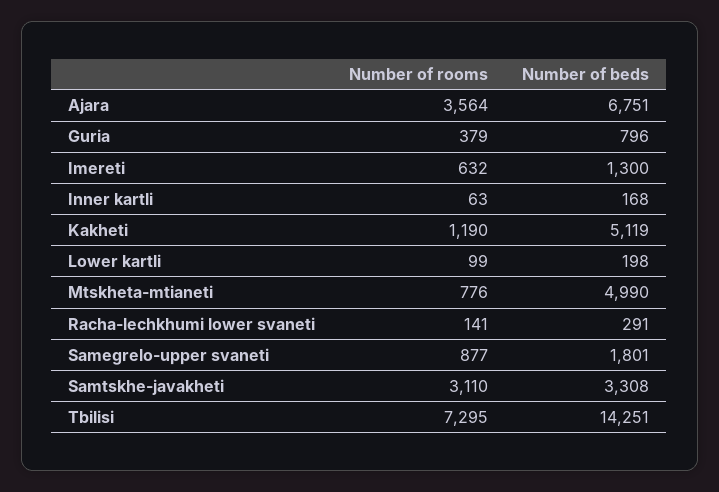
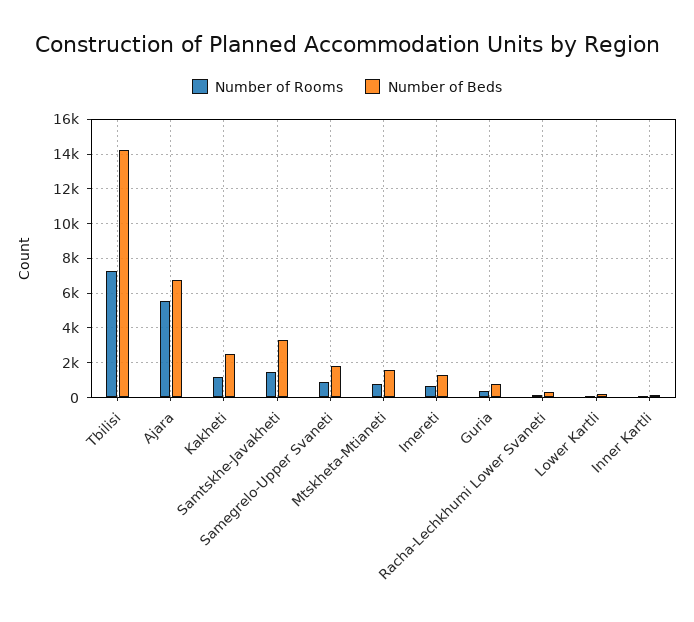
Number of rooms, Ajara: 3564 -> 5500
Number of beds, Kakheti: 5119 -> 2500
Number of beds, Mtskheta-mtianeti: 4990 -> 1500
Number of rooms, Samtskhe-javakheti: 3110 -> 1500

